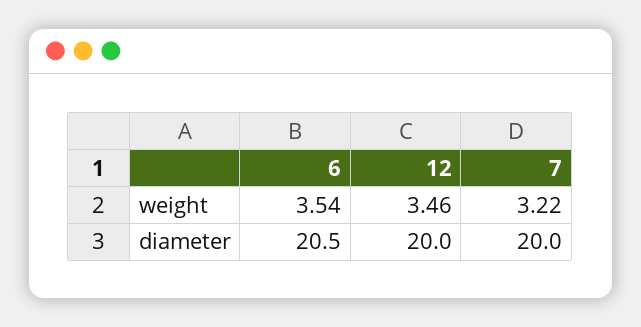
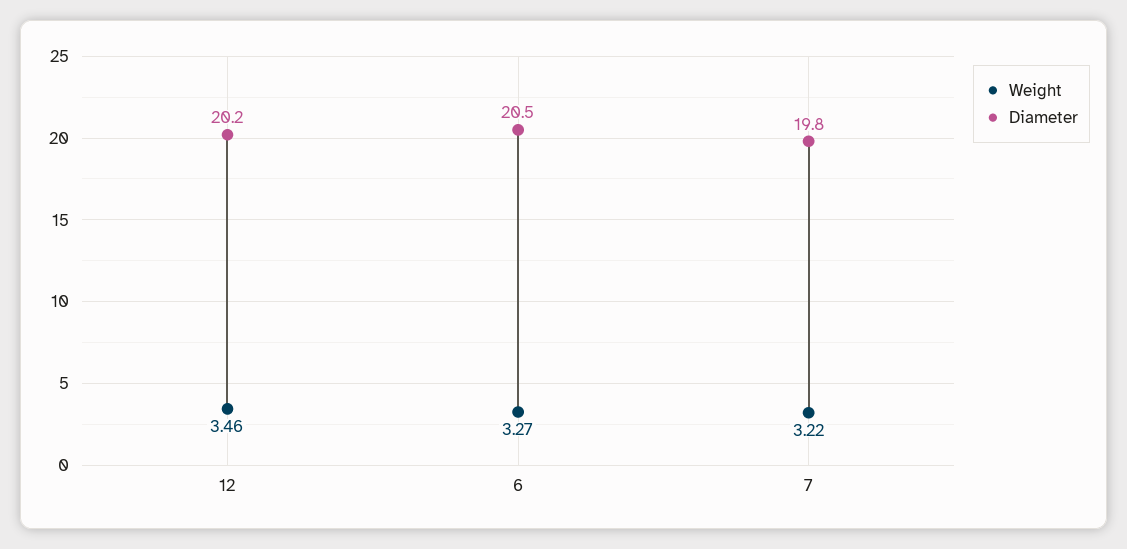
weight, 6: 3.54 -> 3.27
diameter, 12: 20 -> 20.2
diameter, 7: 20 -> 19.8

